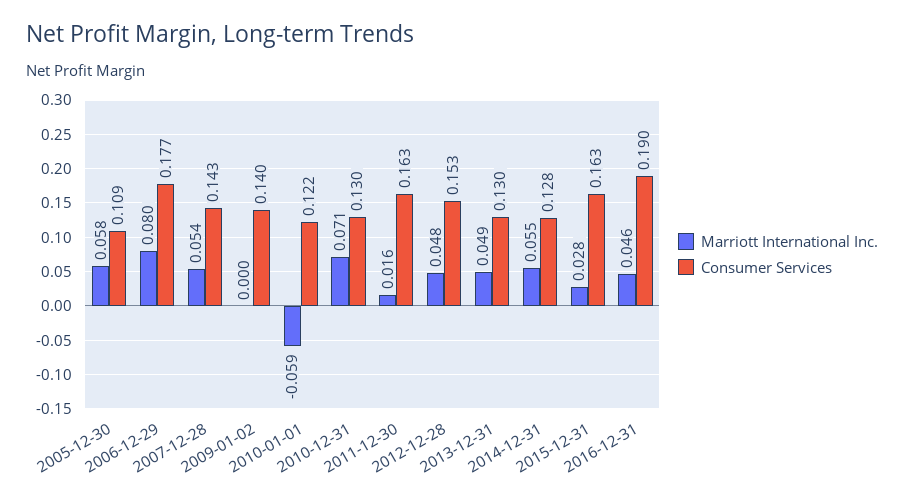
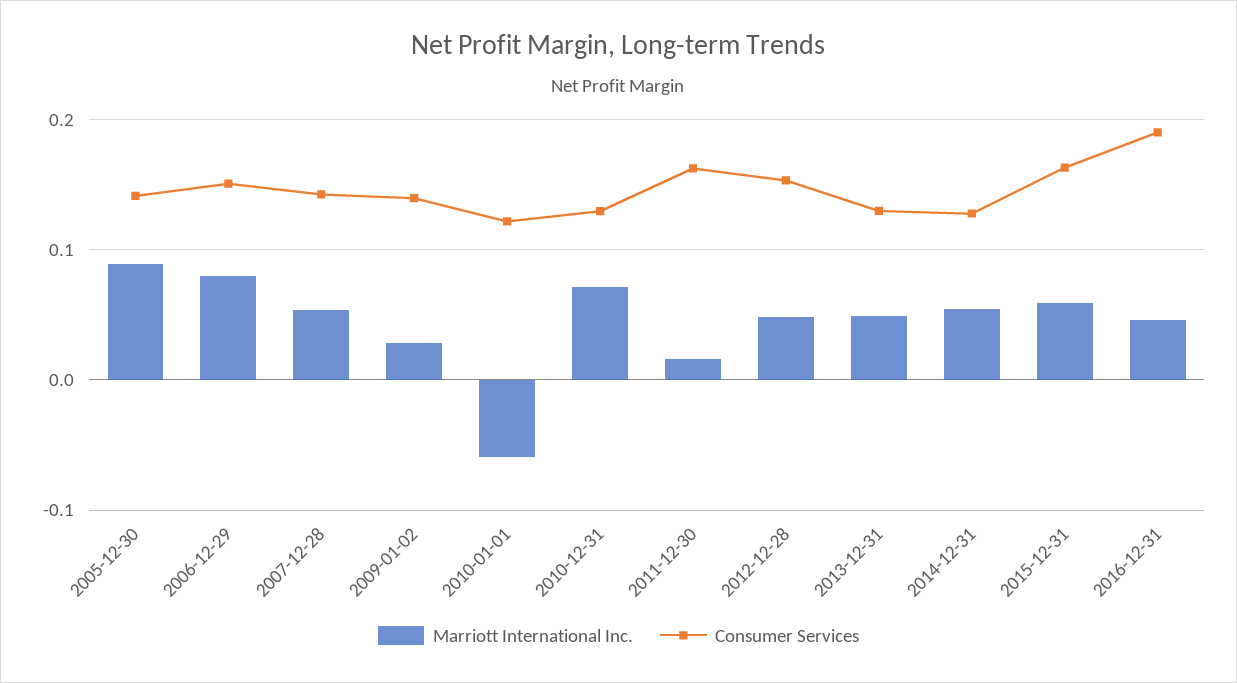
Marriott International Inc., 2005-12-30: 0.058 -> 0.09
Consumer Services, 2005-12-30: 0.109 -> 0.14
Consumer Services, 2006-12-29: 0.177 -> 0.15
Marriott International Inc., 2009-01-02: 0 -> 0.03
Marriott International Inc., 2015-12-31: 0.028 -> 0.06

